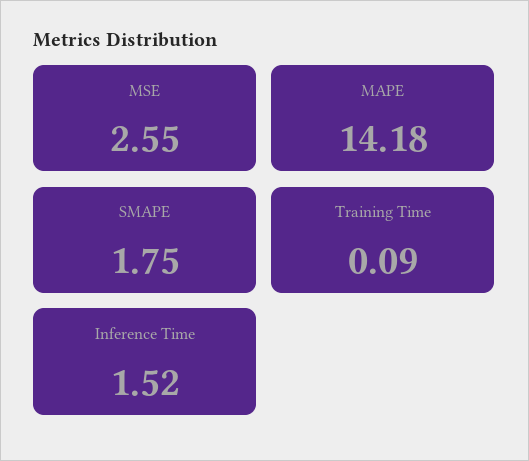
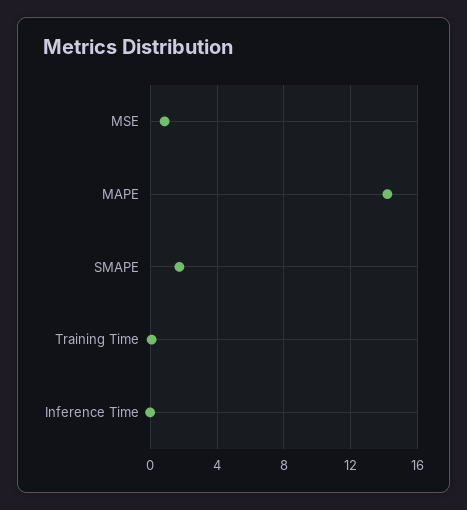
MSE: 2.55 -> 1
Inference Time: 1.52 -> 0

